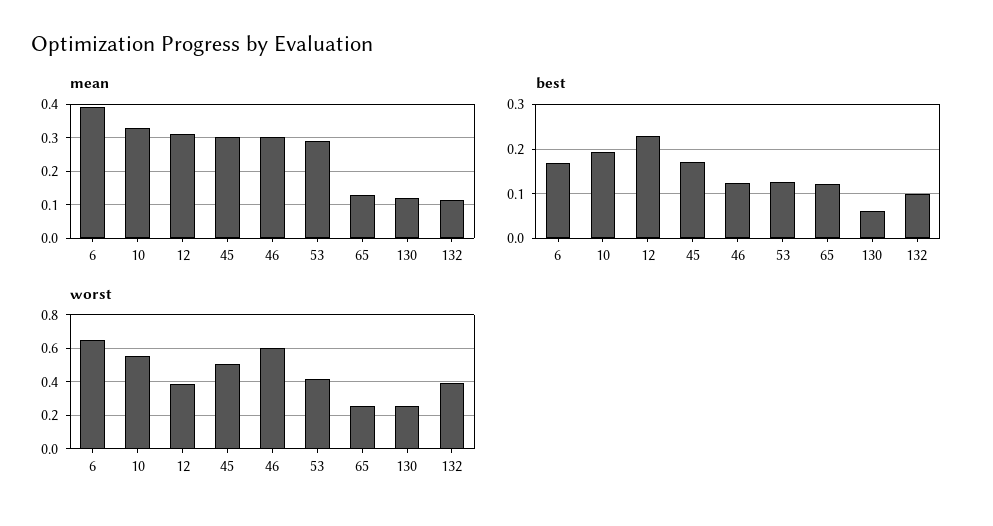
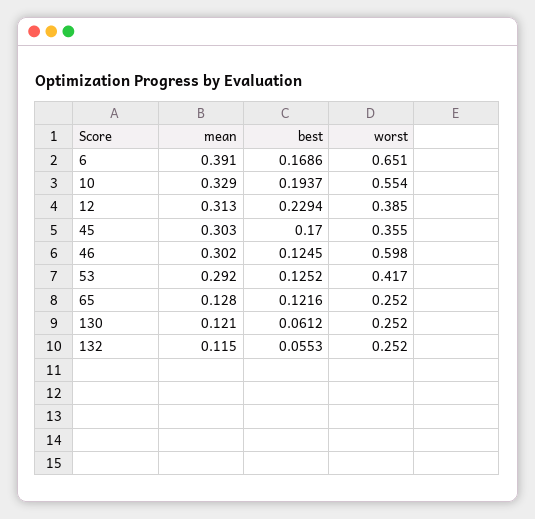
best, 132: 0.1 -> 0.0553
worst, 45: 0.5 -> 0.355
worst, 132: 0.4 -> 0.252

